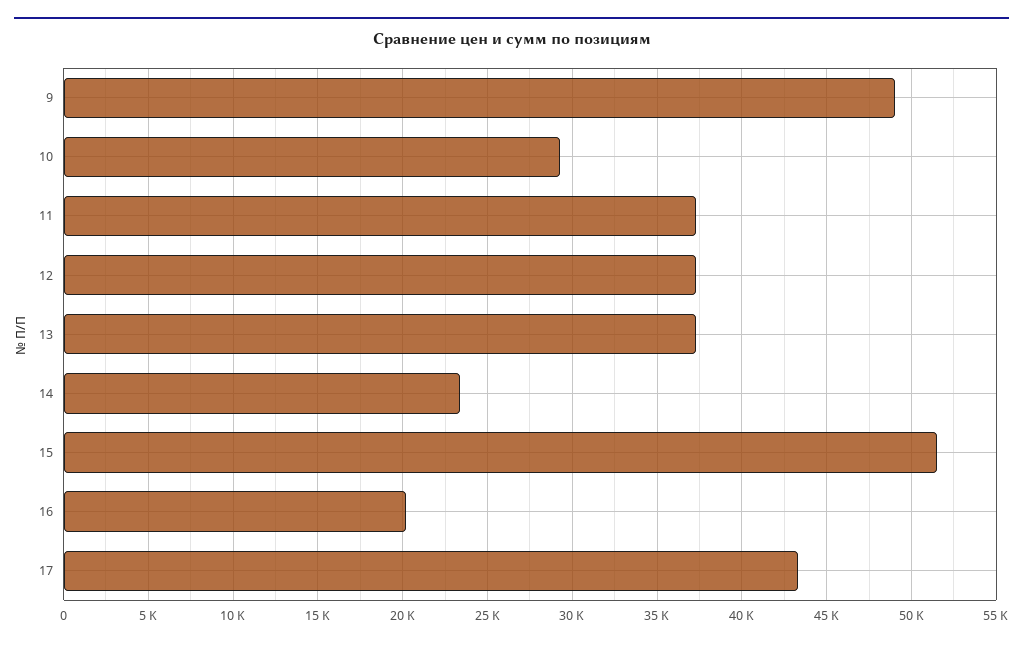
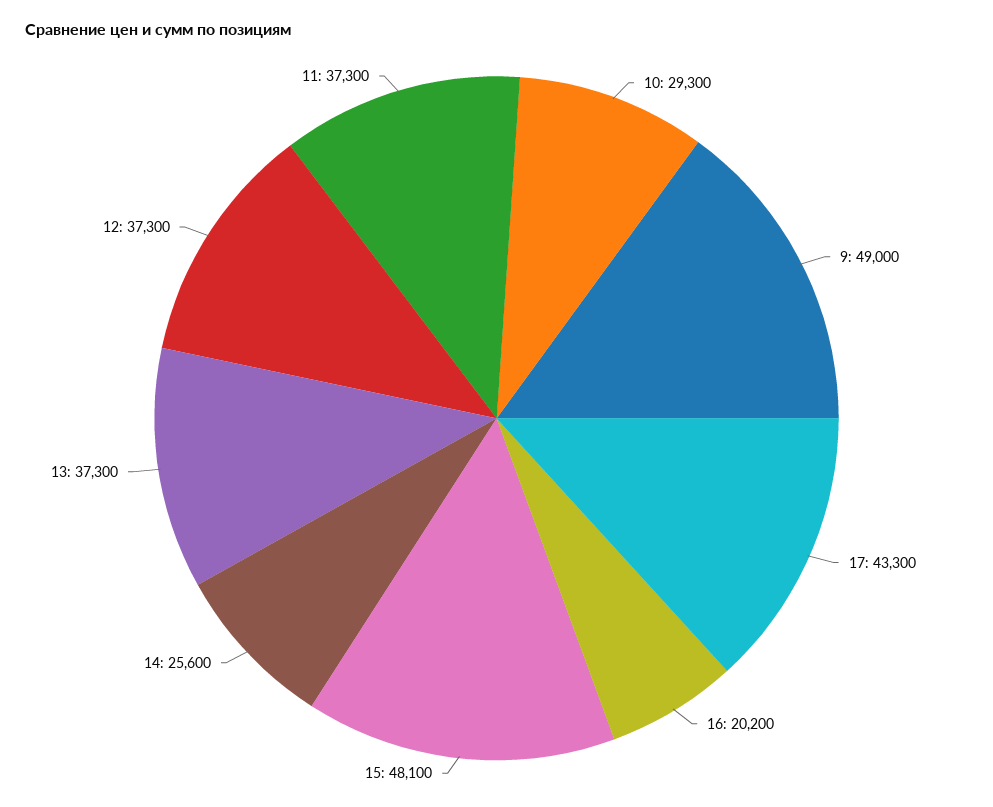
14: 23500 -> 25600
15: 51500 -> 48100

